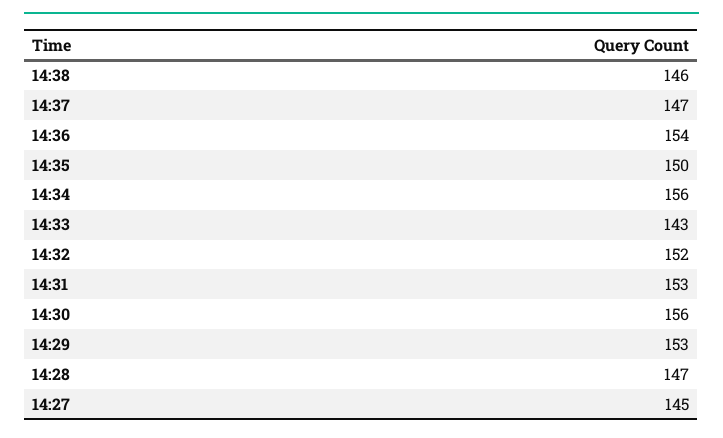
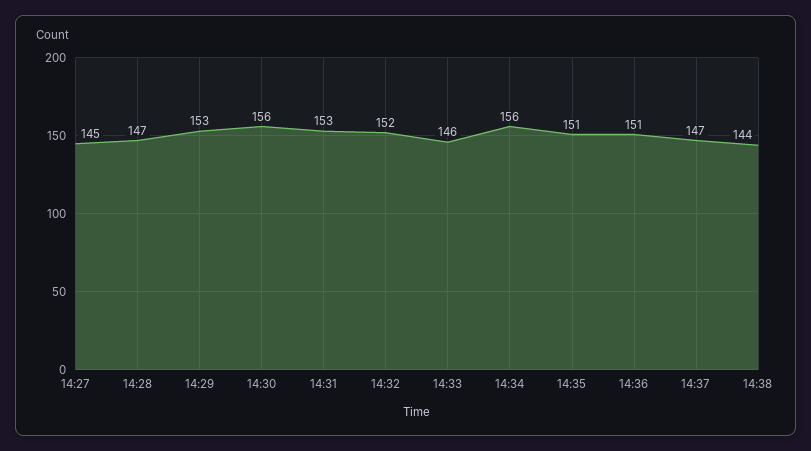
14:38: 146 -> 144
14:36: 154 -> 151
14:35: 150 -> 151
14:33: 143 -> 146

